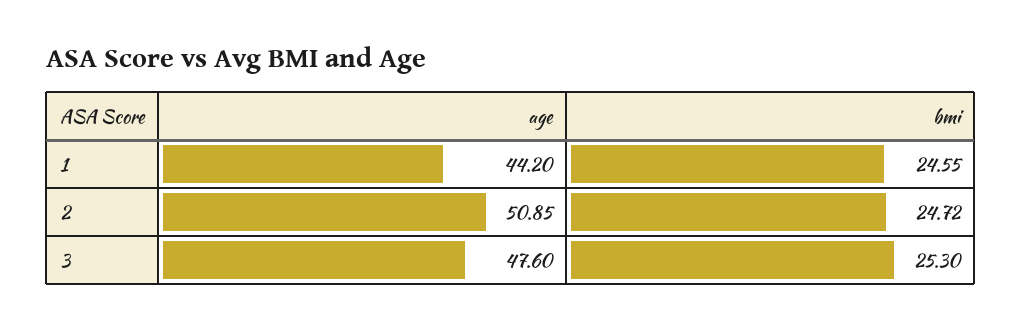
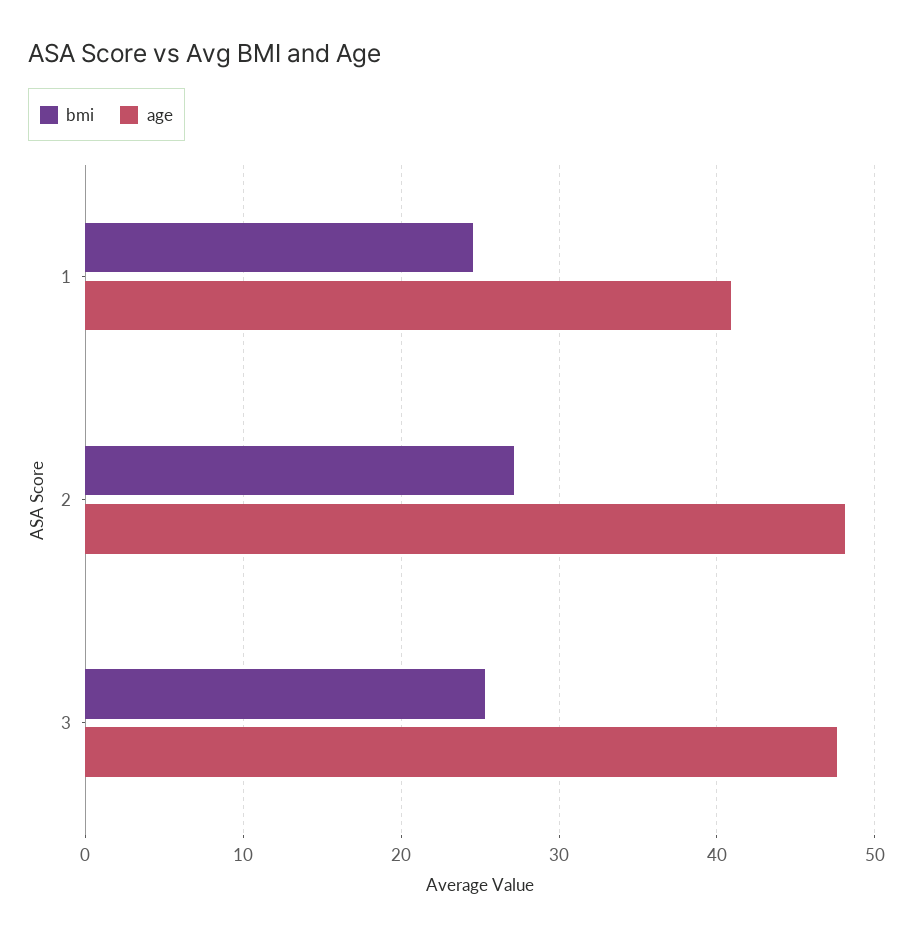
age, 1: 44.2 -> 41
age, 2: 50.85 -> 48
bmi, 2: 24.72 -> 27

